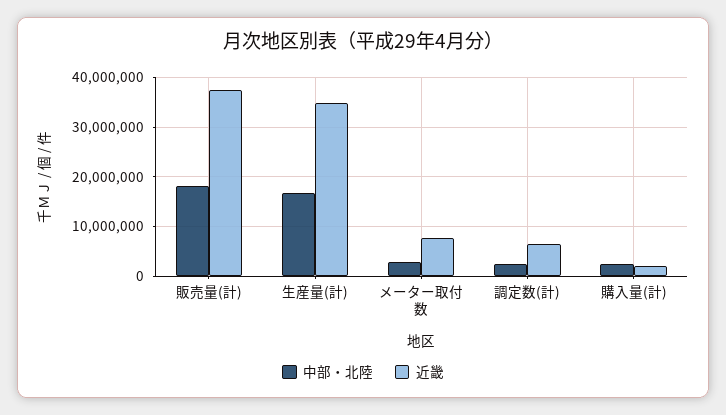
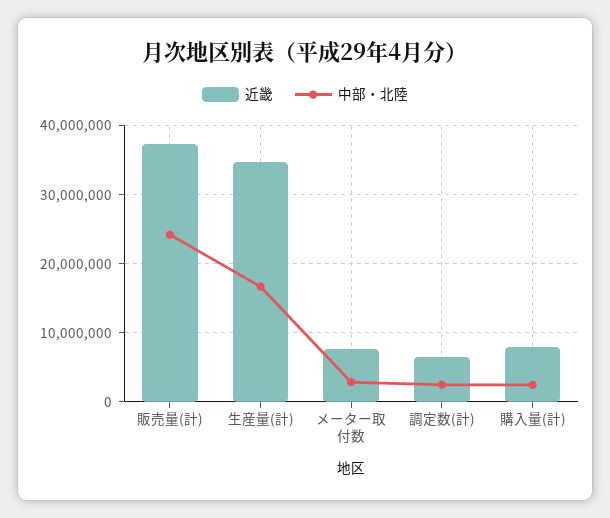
中部・北陸, 販売量(計): 18000000 -> 24000000
近畿, 購入量(計): 2000000 -> 8000000

